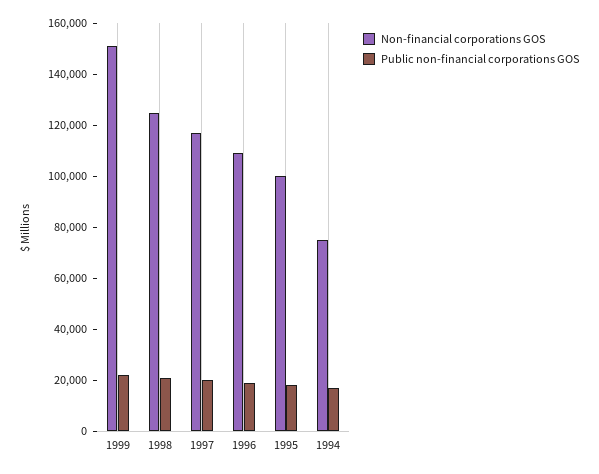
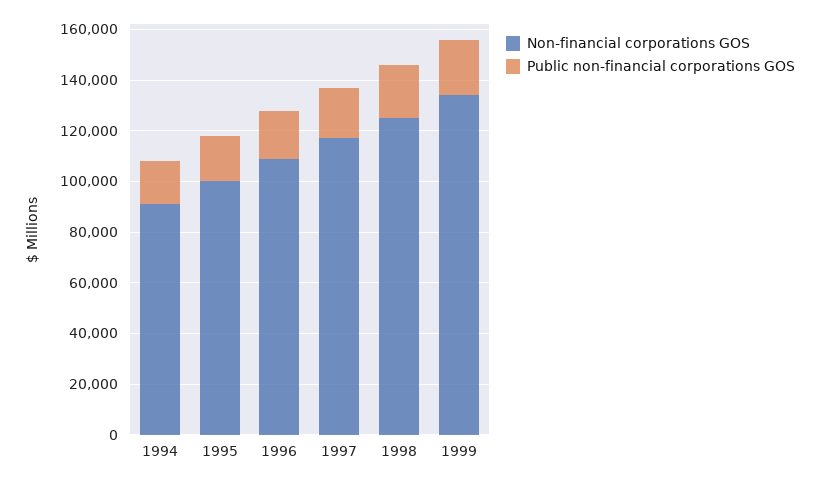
Non-financial corporations GOS, 1999: 150000 -> 135000
Non-financial corporations GOS, 1994: 75000 -> 90000

